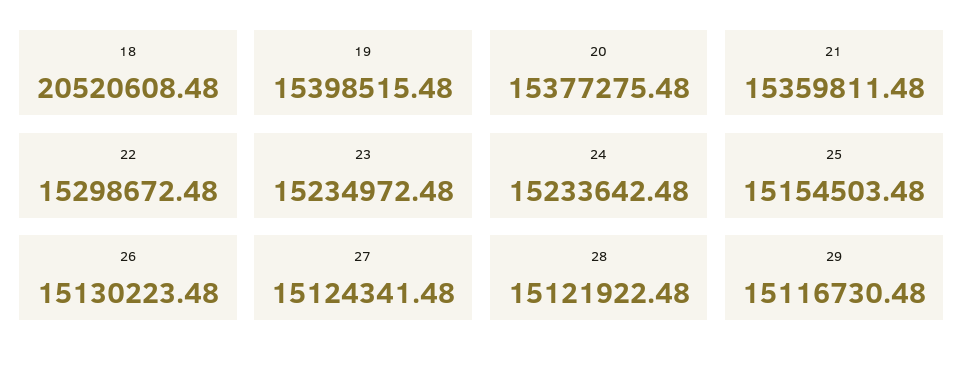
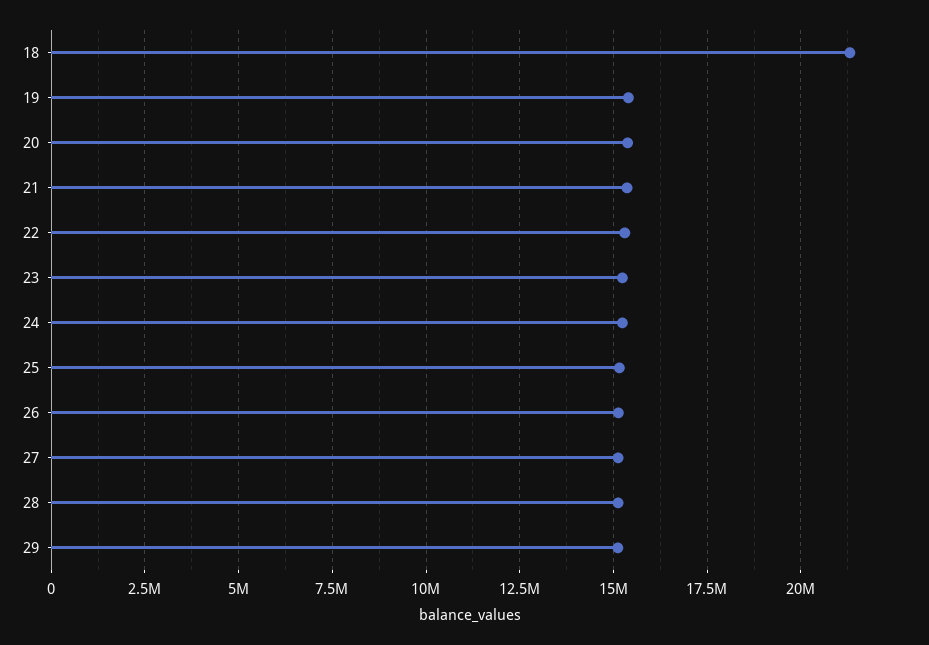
18: 20520608.48 -> 21250000

